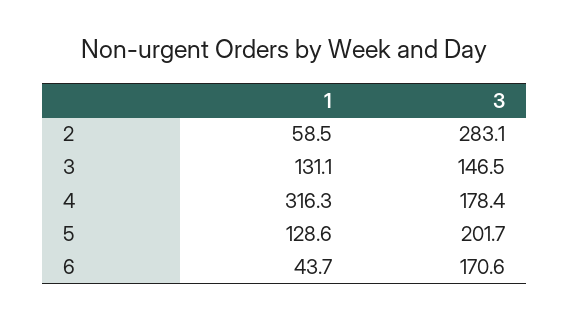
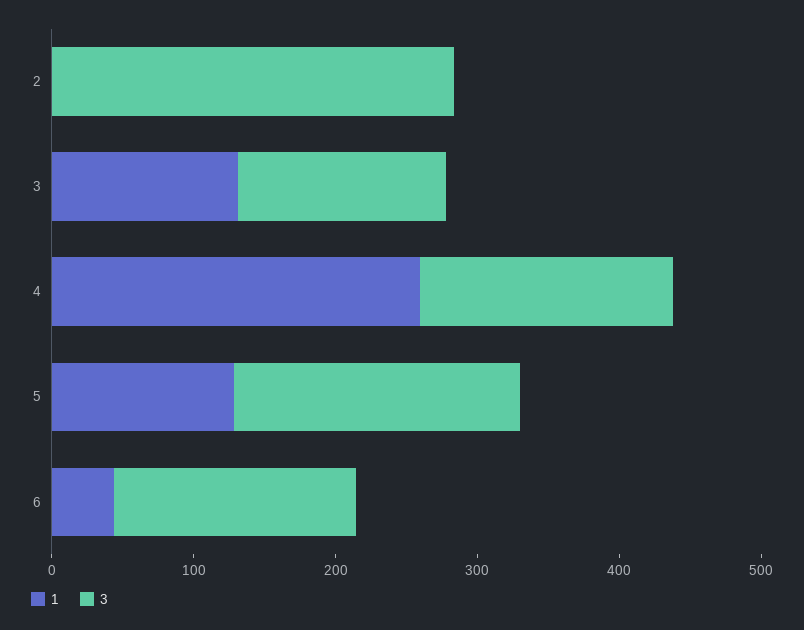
1, 2: 58.5 -> 0
1, 4: 316.3 -> 260

